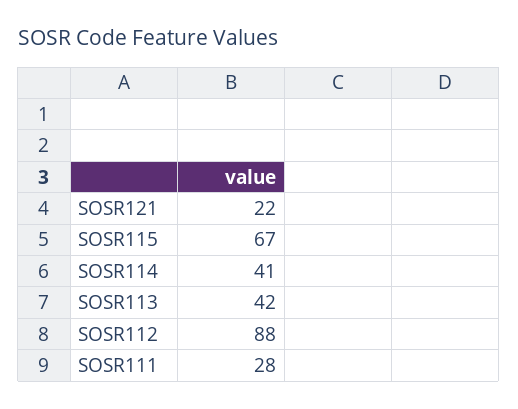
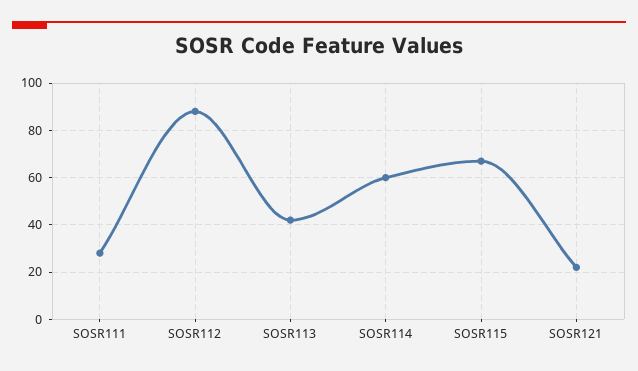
SOSR114: 41 -> 60

